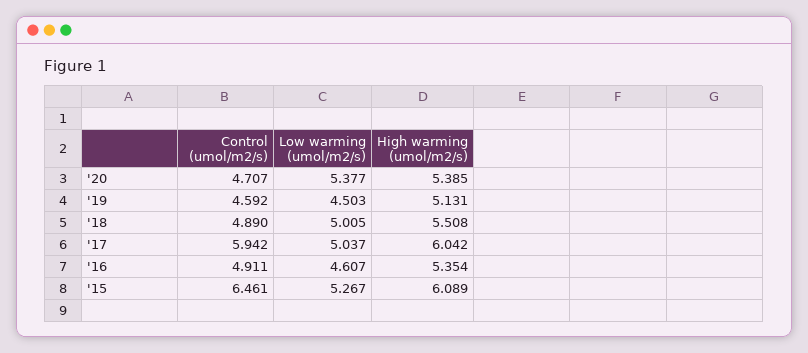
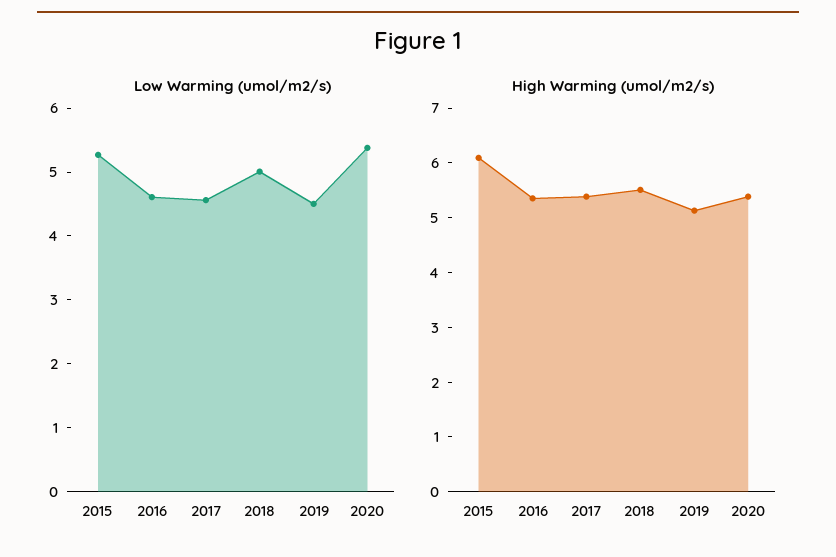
Control (umol/m2/s), '20: 4.707 -> none
Control (umol/m2/s), '19: 4.592 -> none
Control (umol/m2/s), '18: 4.89 -> none
Control (umol/m2/s), '17: 5.942 -> none
Low warming (umol/m2/s), '17: 5.037 -> 4.6
High warming (umol/m2/s), '17: 6.042 -> 5.4
Control (umol/m2/s), '16: 4.911 -> none
Control (umol/m2/s), '15: 6.461 -> none

